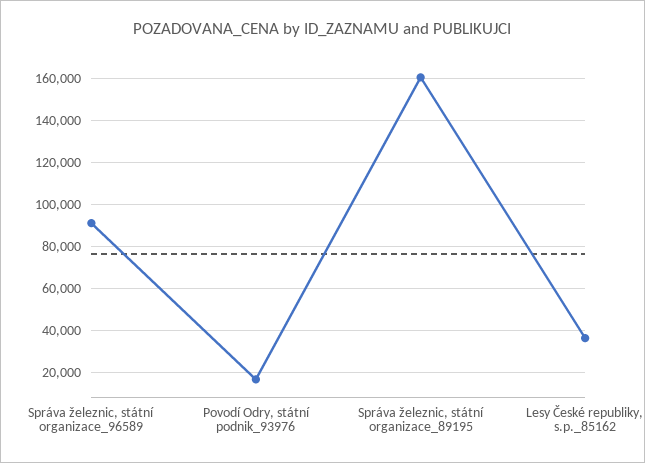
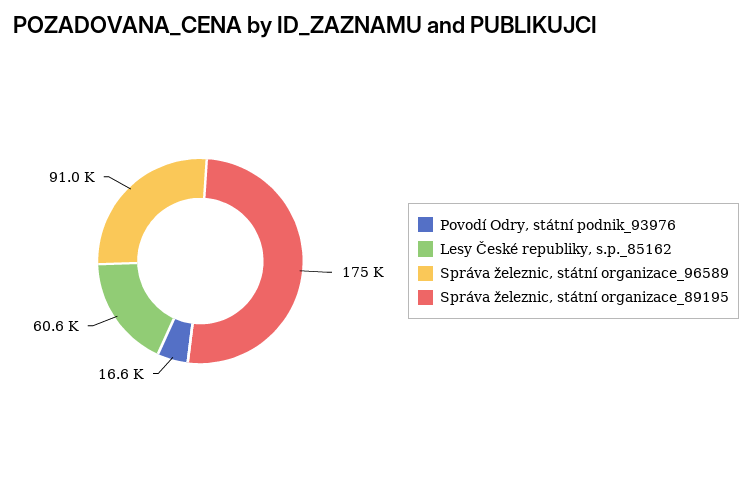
Správa železnic, státní organizace_89195: 160000 -> 175000
Lesy České republiky, s.p._85162: 35000 -> 60600

